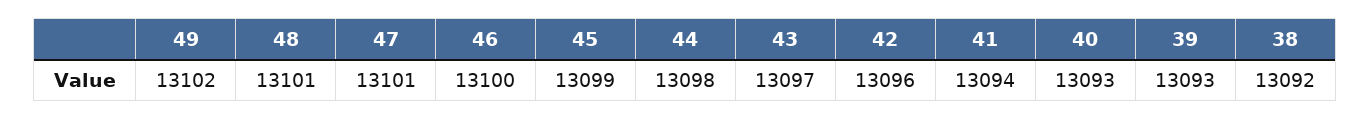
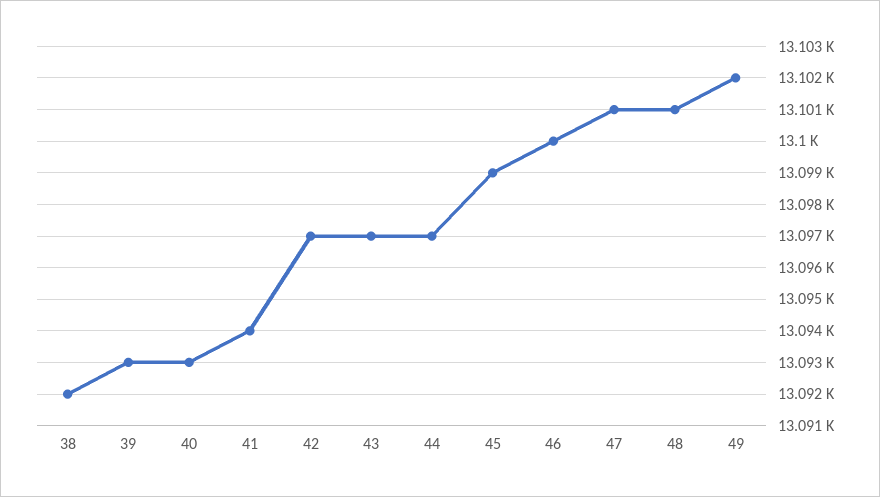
44: 13098 -> 13097
42: 13096 -> 13097

